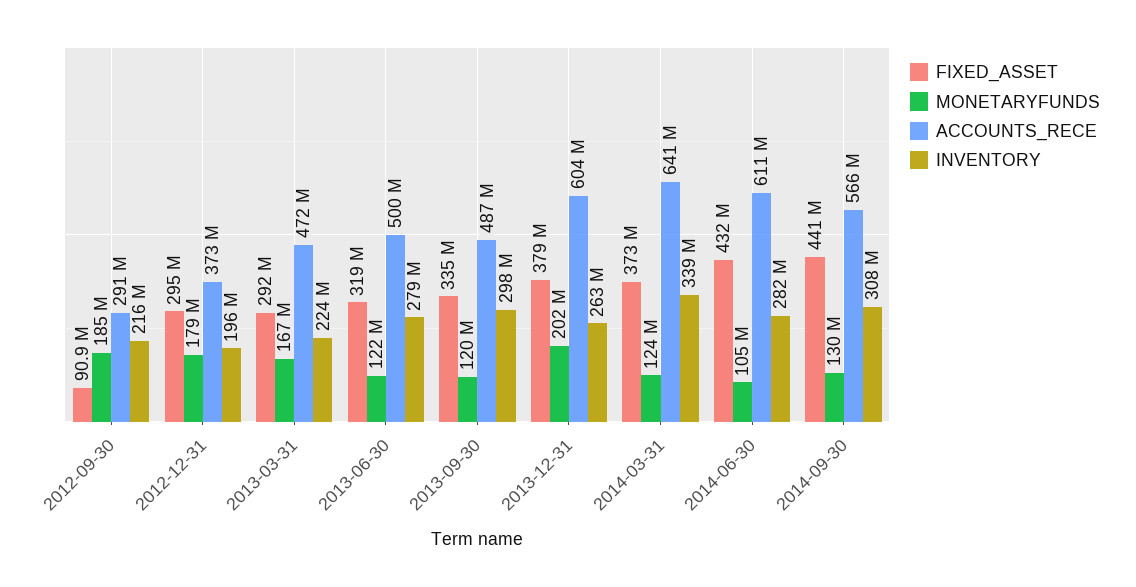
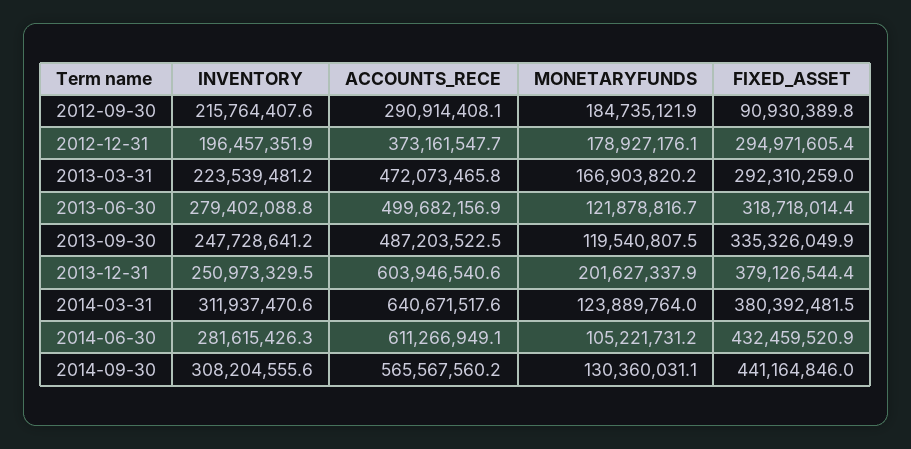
INVENTORY, 2013-09-30: 298000000 -> 247728641.2
INVENTORY, 2013-12-31: 263000000 -> 250973329.5
FIXED_ASSET, 2014-03-31: 373000000 -> 380392481.5
INVENTORY, 2014-03-31: 339000000 -> 311937470.6

